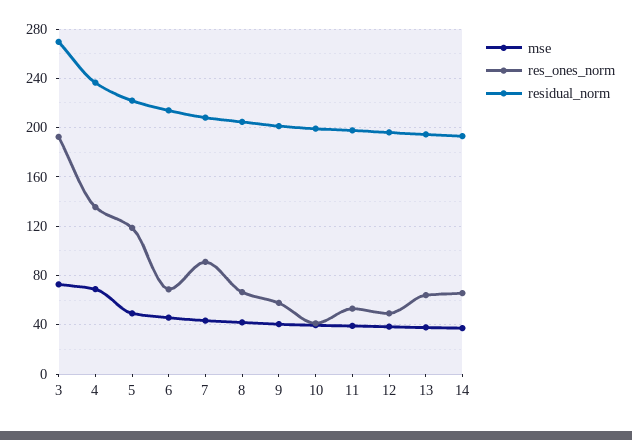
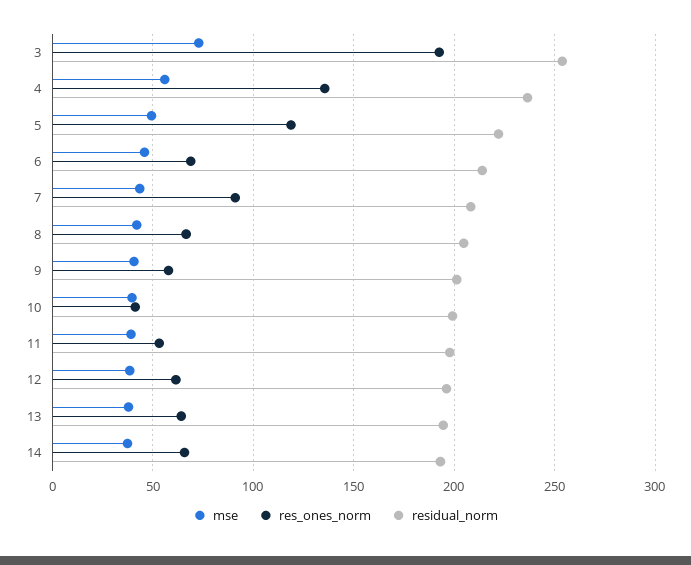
residual_norm, 3: 270 -> 255
mse, 4: 70 -> 55
res_ones_norm, 12: 50 -> 60

